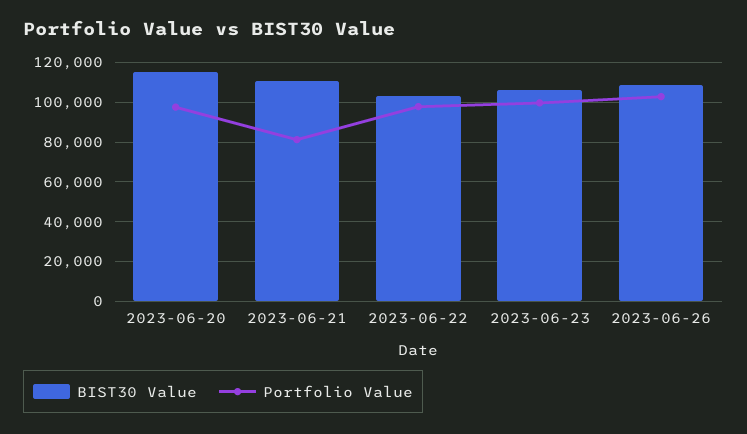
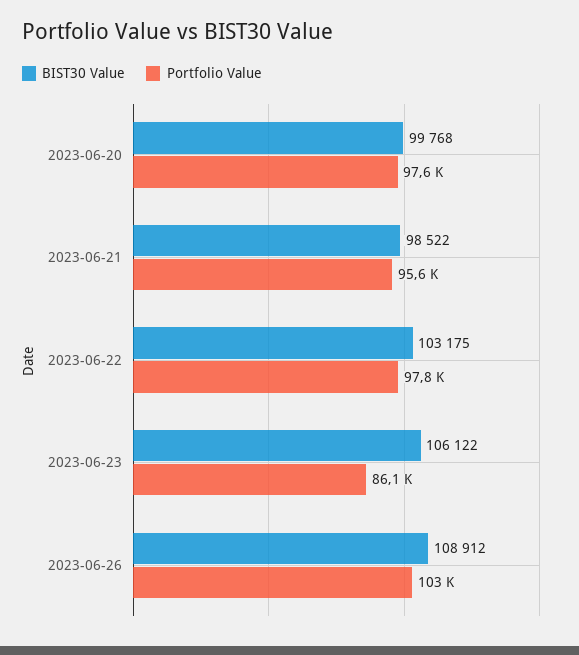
BIST30 Value, 2023-06-20: 115000 -> 99768
BIST30 Value, 2023-06-21: 110000 -> 98522
Portfolio Value, 2023-06-21: 80000 -> 95600
Portfolio Value, 2023-06-23: 100000 -> 86100

